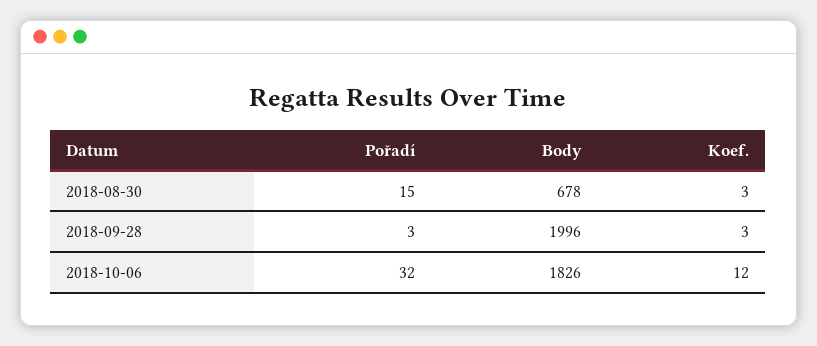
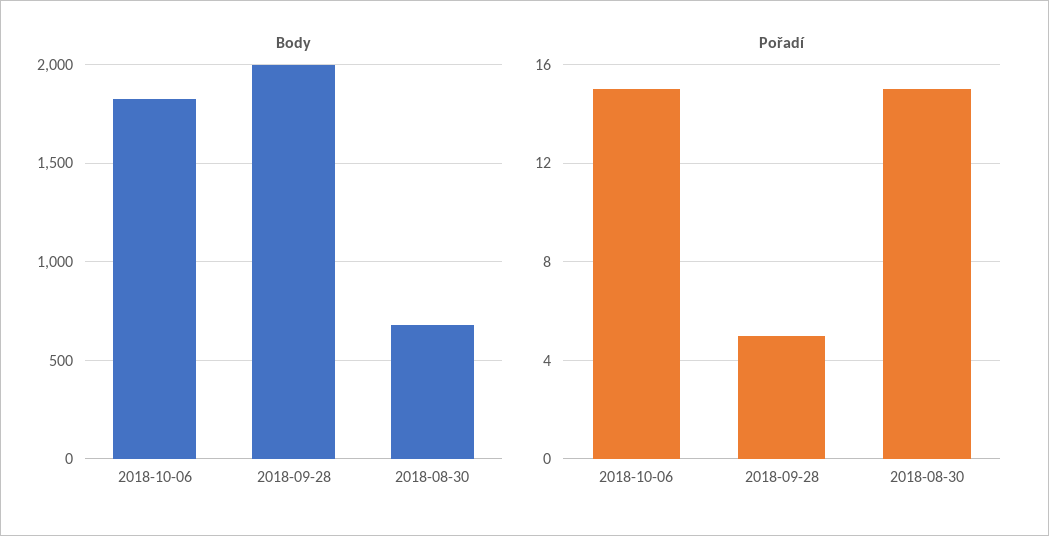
Koef., 2018-08-30: 3 -> none
Pořadí, 2018-09-28: 3 -> 5
Koef., 2018-09-28: 3 -> none
Pořadí, 2018-10-06: 32 -> 15
Koef., 2018-10-06: 12 -> none

